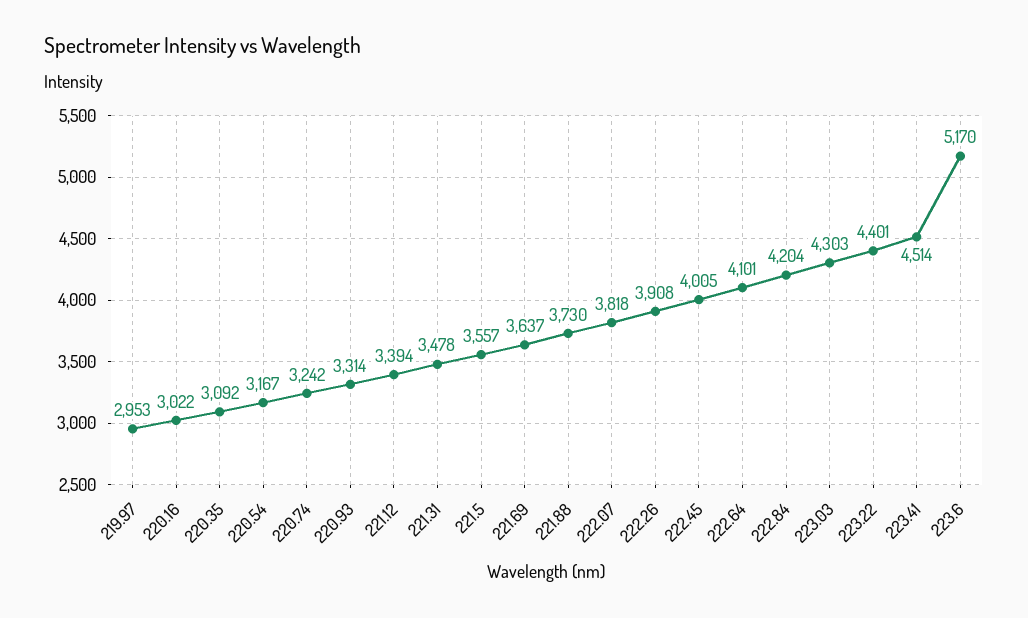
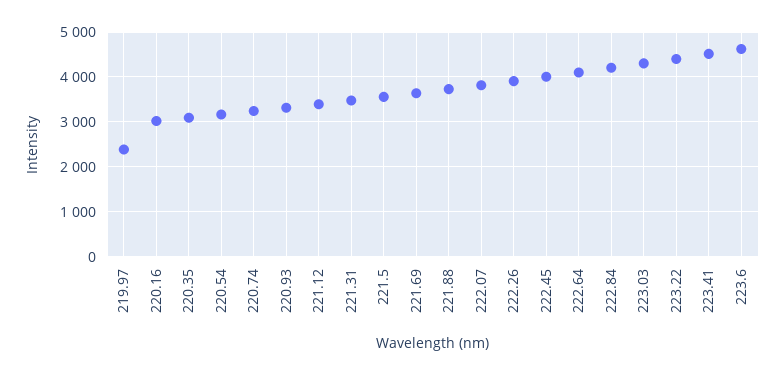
219.97: 2953 -> 2400
223.6: 5170 -> 4600

